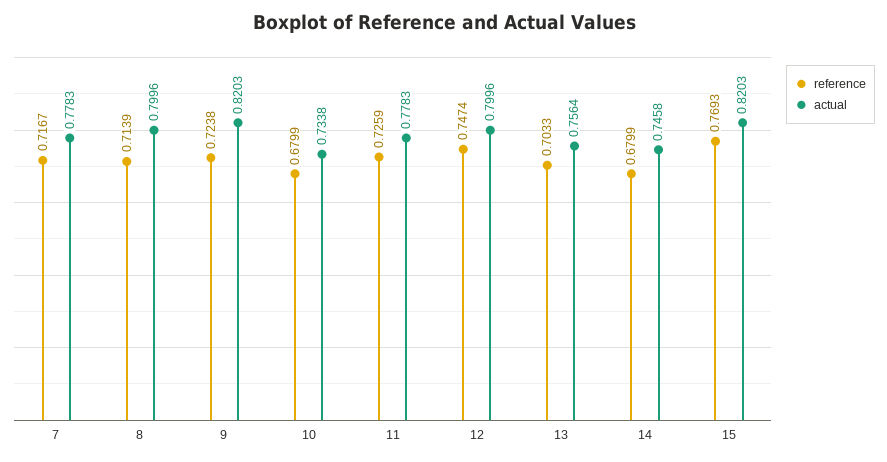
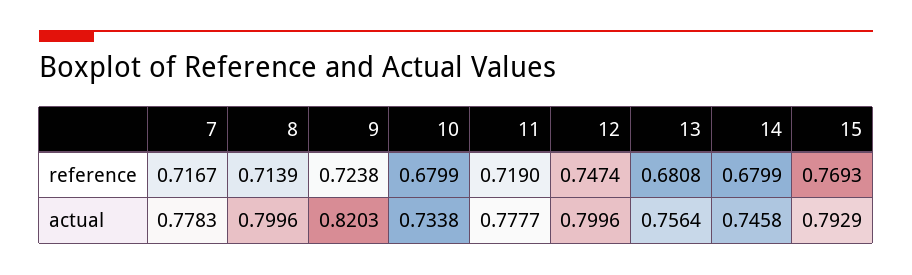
reference, 11: 0.7259 -> 0.719
actual, 11: 0.7783 -> 0.7777
reference, 13: 0.7033 -> 0.6808
actual, 15: 0.8203 -> 0.7929

